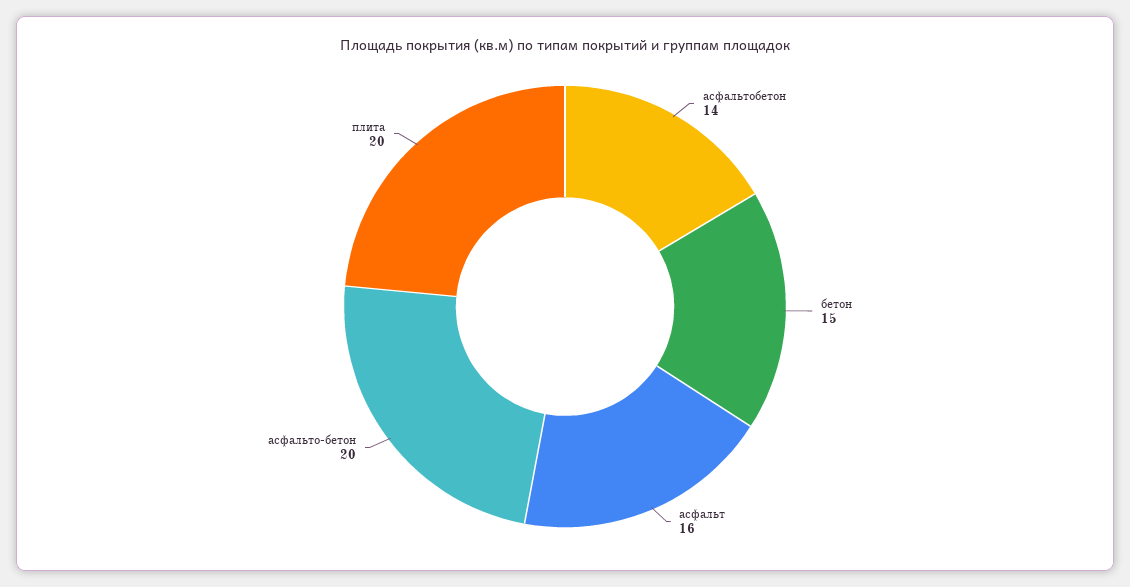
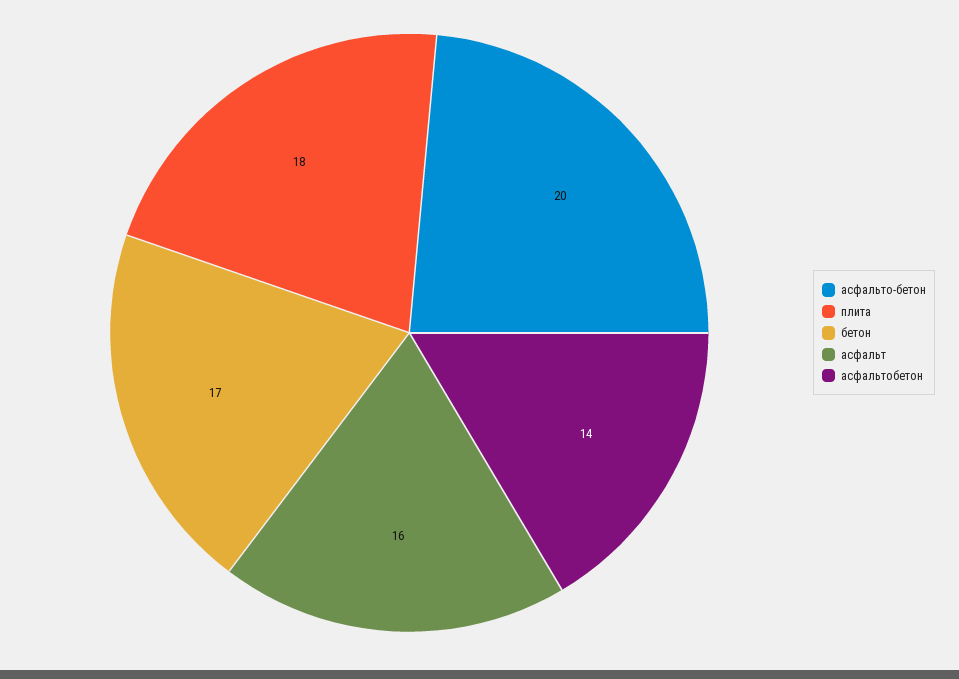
бетон: 15 -> 17
плита: 20 -> 18

